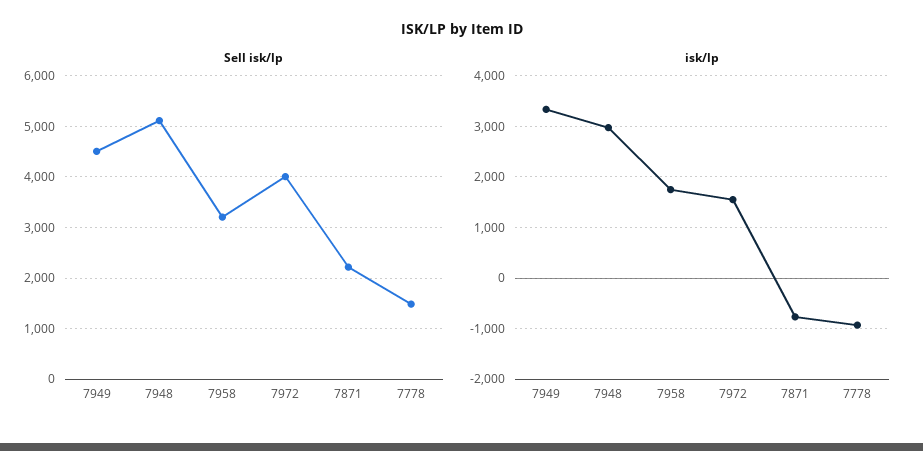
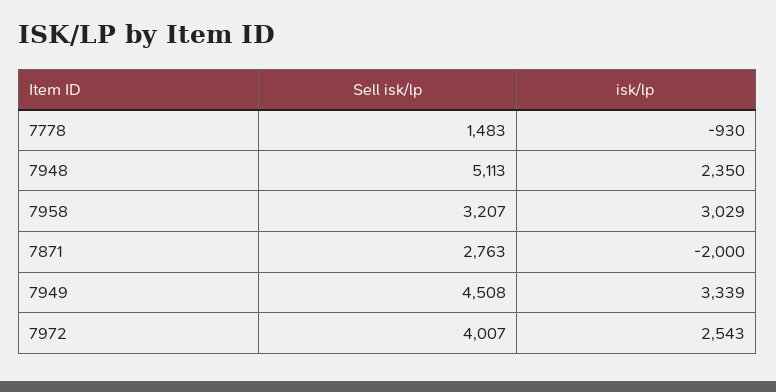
Sell isk/lp, 7871: 2200 -> 2763
isk/lp, 7948: 3000 -> 2350
isk/lp, 7958: 1800 -> 3029
isk/lp, 7972: 1600 -> 2543
isk/lp, 7871: -800 -> -2000

